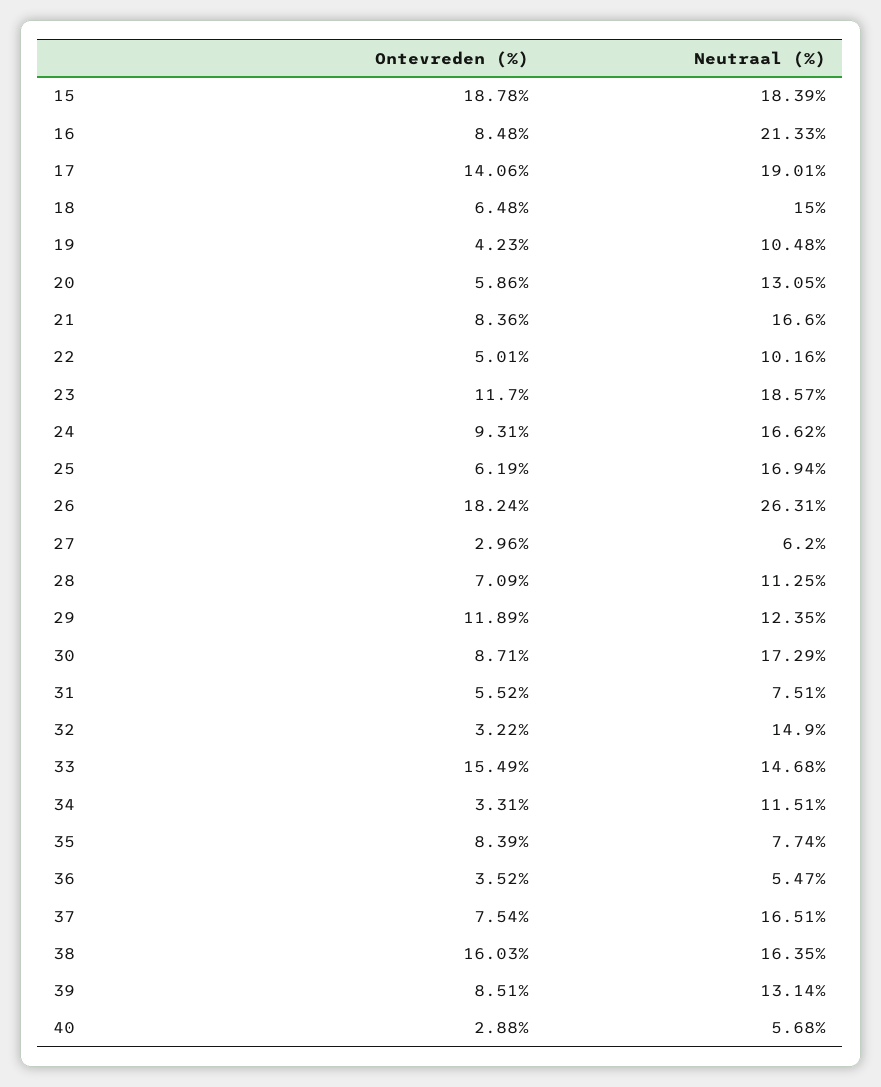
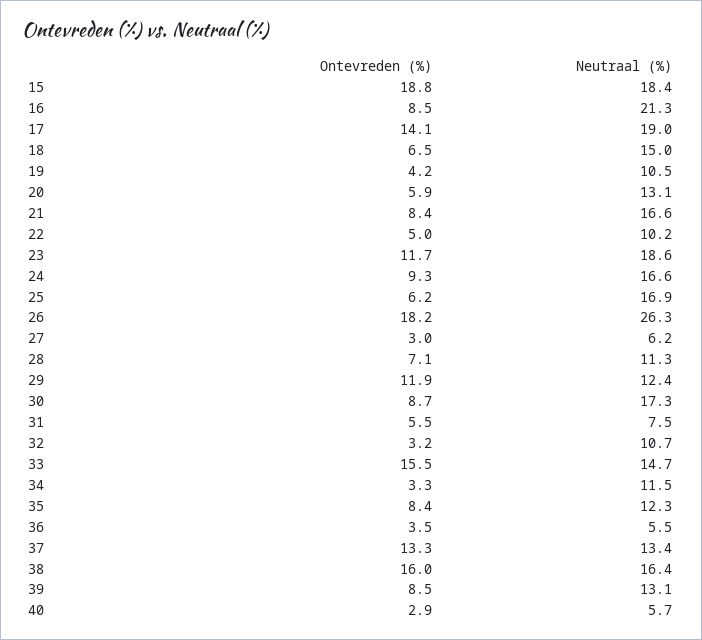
Neutraal (%), 32: 14.9 -> 10.7
Neutraal (%), 35: 7.74 -> 12.3
Ontevreden (%), 37: 7.54 -> 13.3
Neutraal (%), 37: 16.51 -> 13.4

